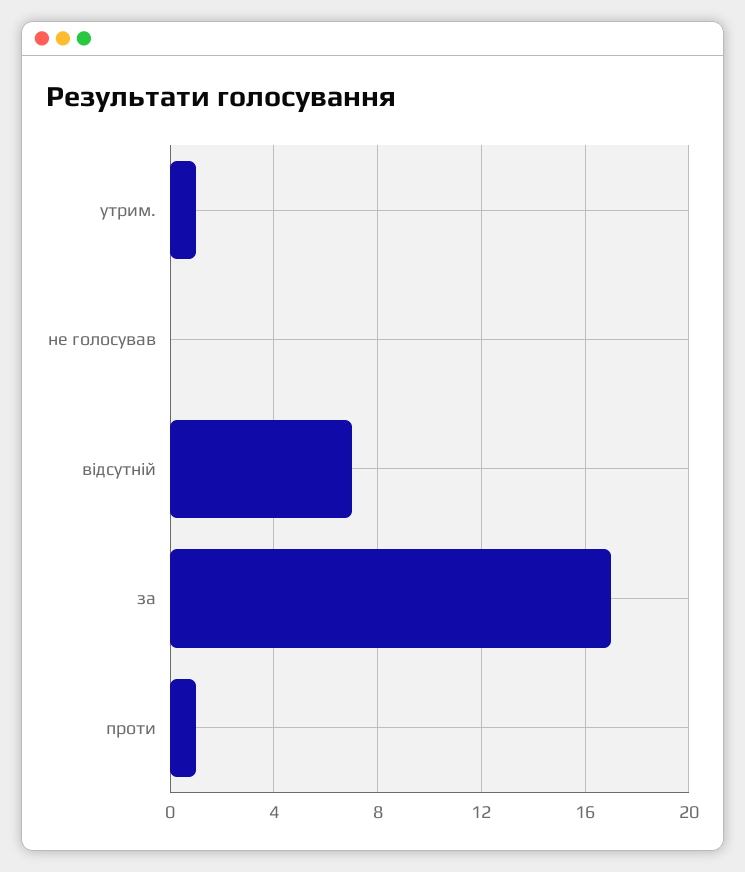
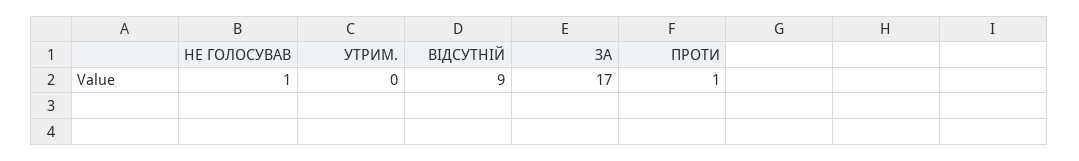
утрим.: 1 -> 0
не голосував: 0 -> 1
відсутній: 7 -> 9

